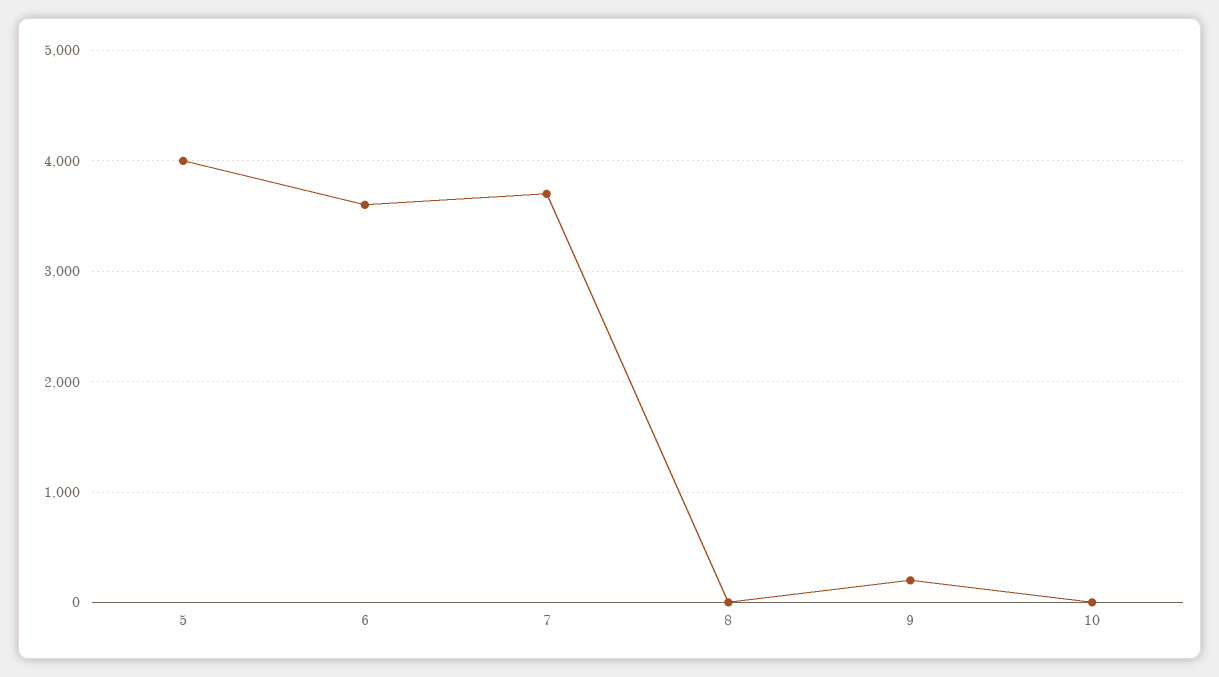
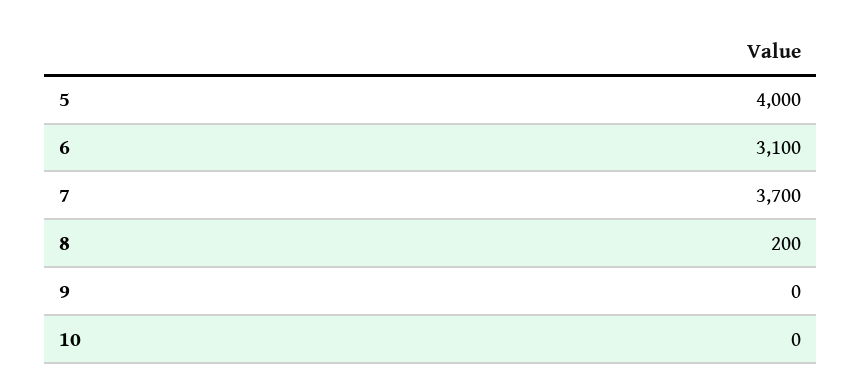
6: 3600 -> 3100
8: 0 -> 200
9: 200 -> 0

